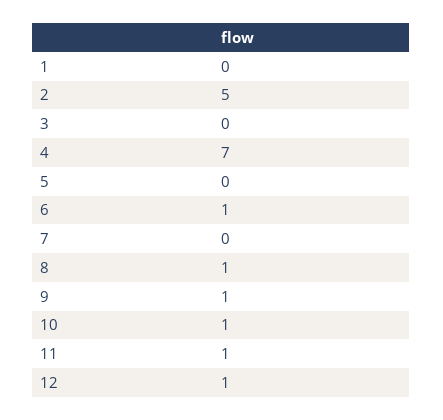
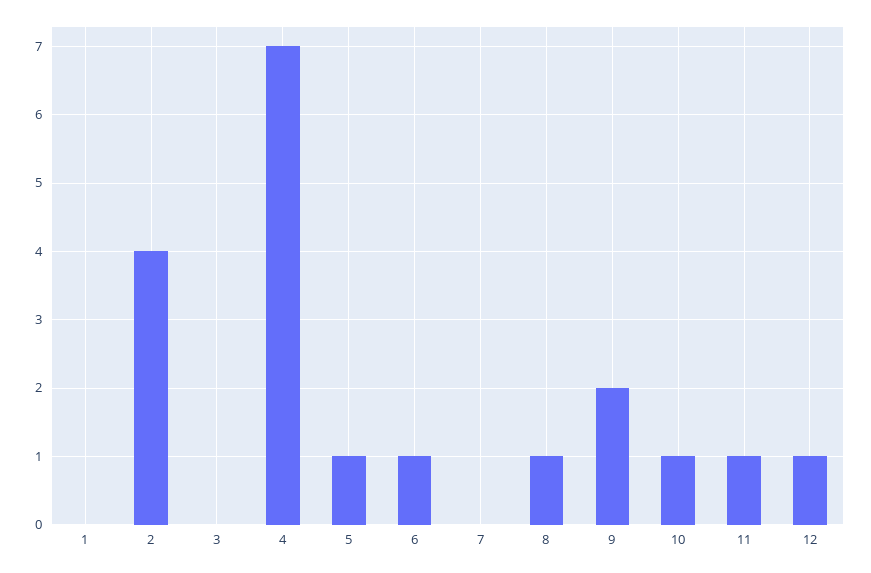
2: 5 -> 4
5: 0 -> 1
9: 1 -> 2

